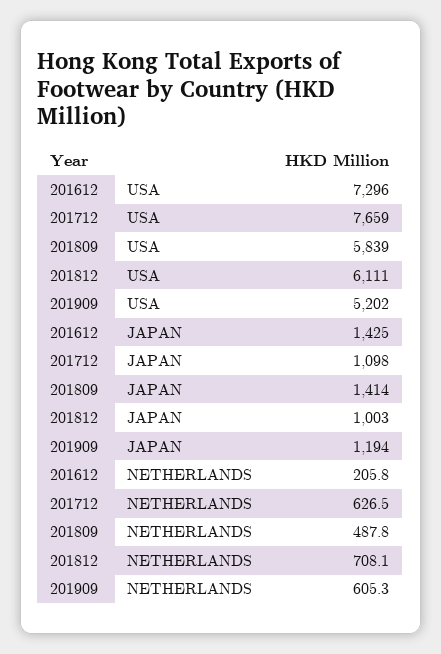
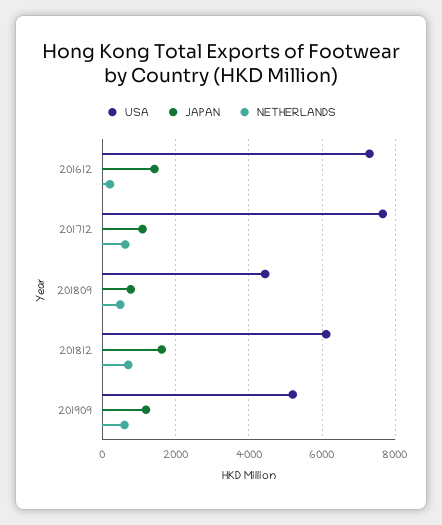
USA, 201809: 5839 -> 4400
JAPAN, 201809: 1414 -> 800
JAPAN, 201812: 1003 -> 1600

